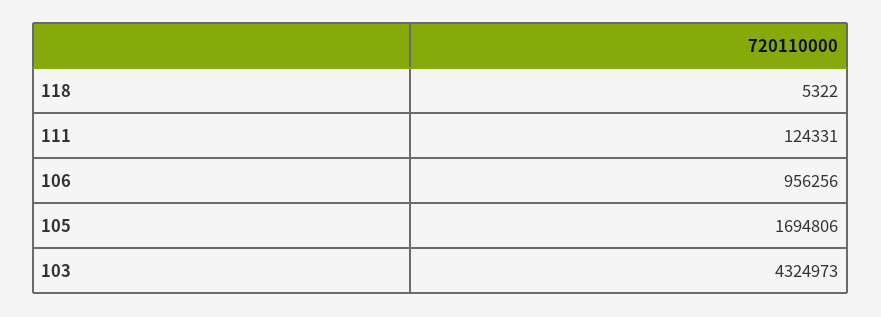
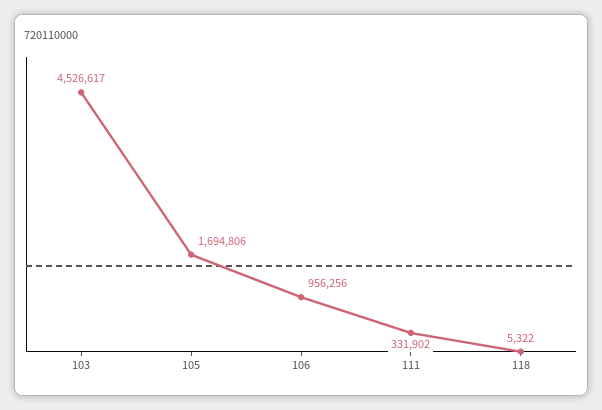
111: 124331 -> 331902
103: 4324973 -> 4526617

